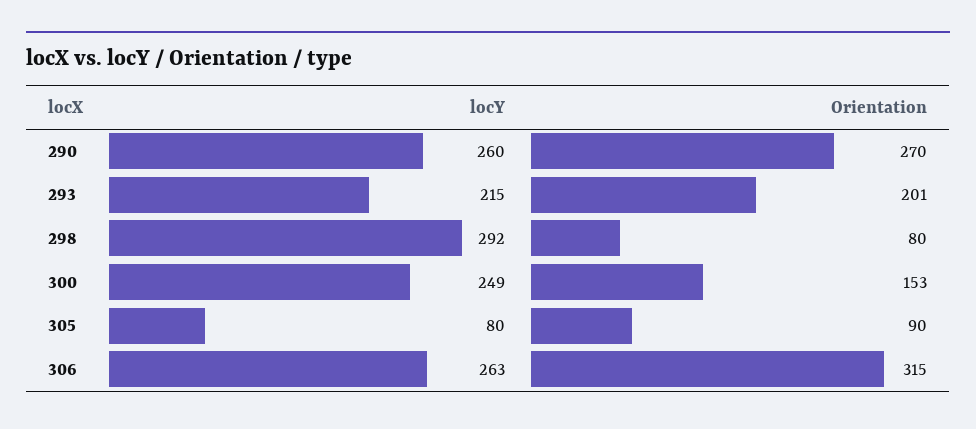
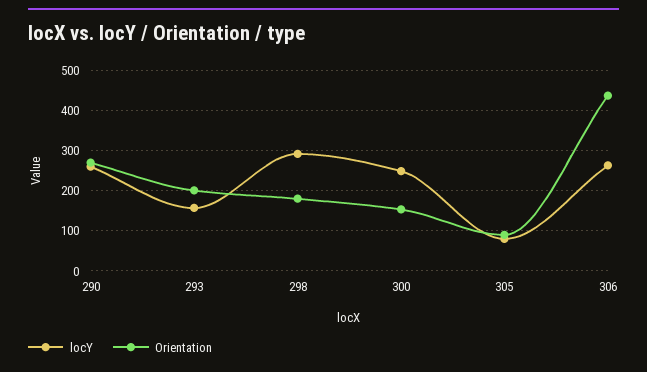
locY, 293: 215 -> 160
Orientation, 298: 80 -> 180
Orientation, 306: 315 -> 440

